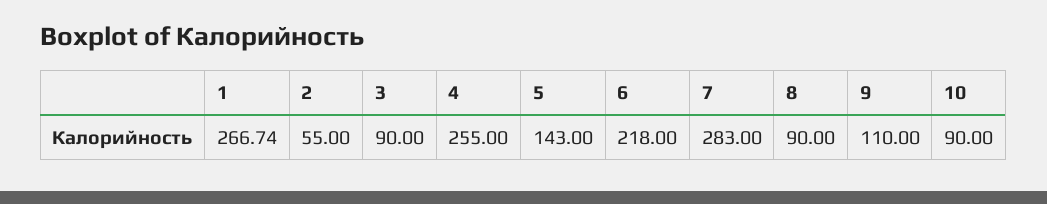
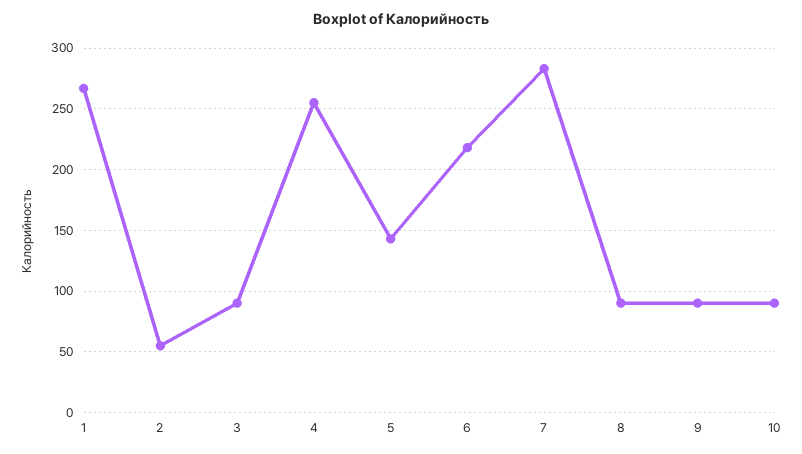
9: 110 -> 90

